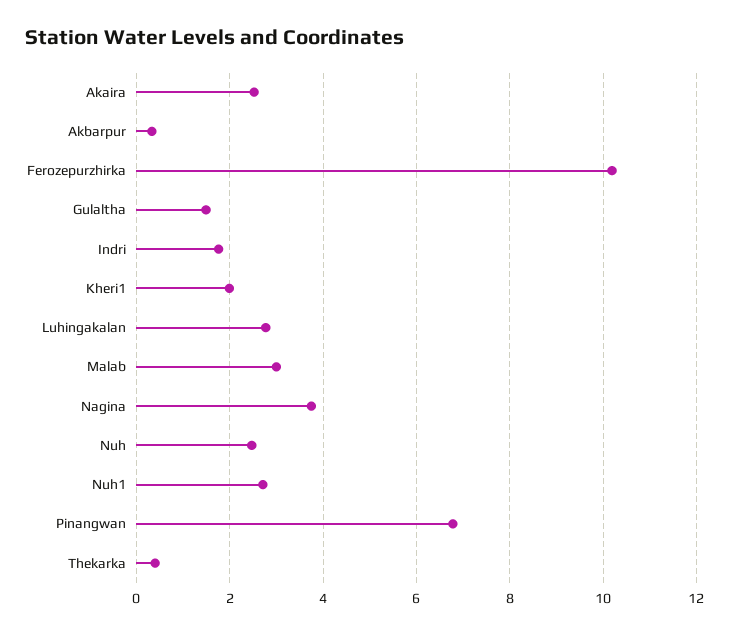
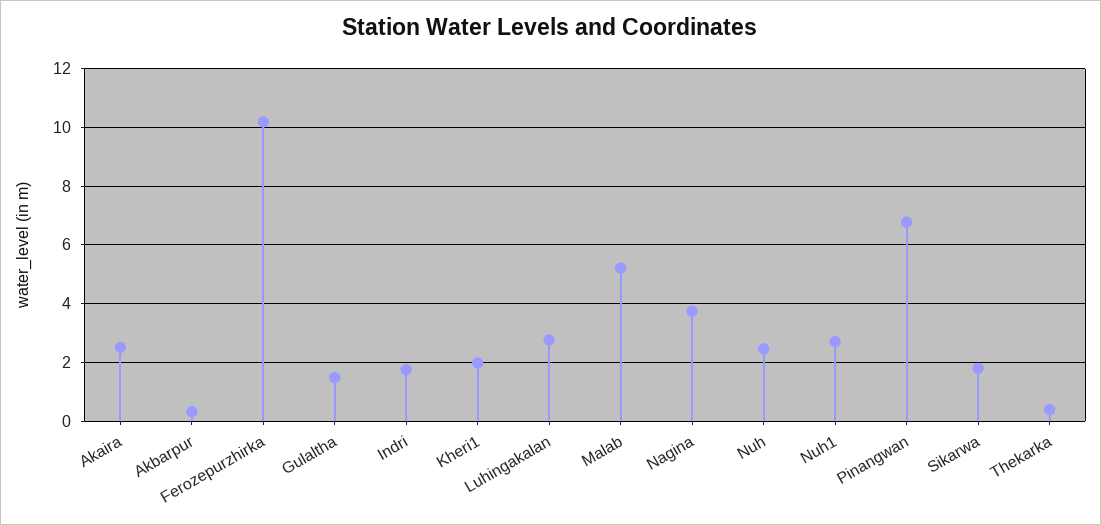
Malab: 3 -> 5.25
Sikarwa: none -> 1.75

